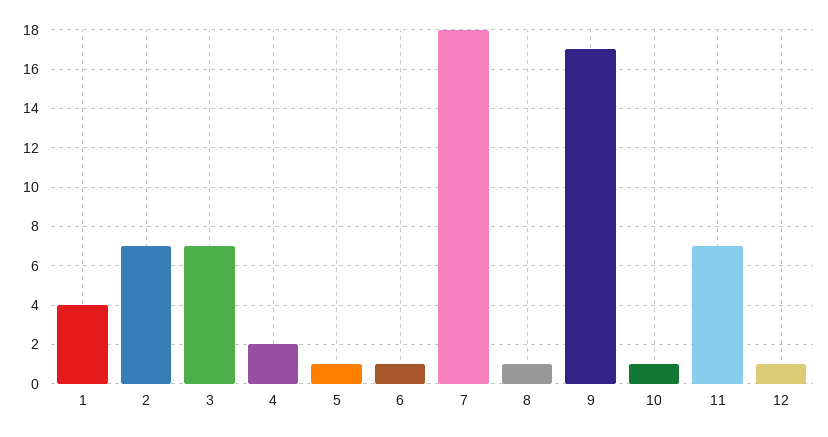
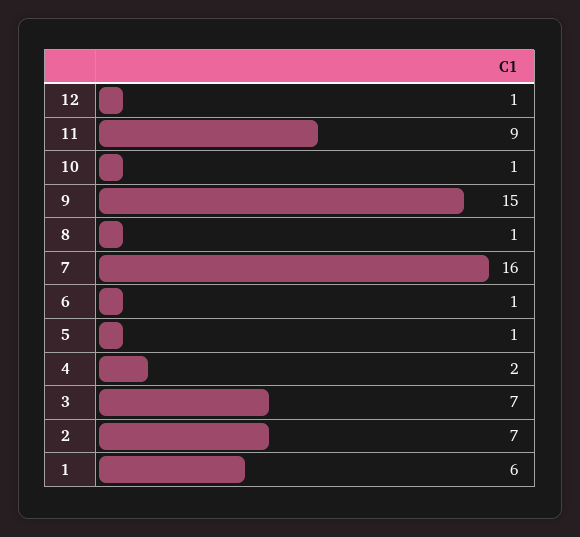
1: 4 -> 6
7: 18 -> 16
9: 17 -> 15
11: 7 -> 9

